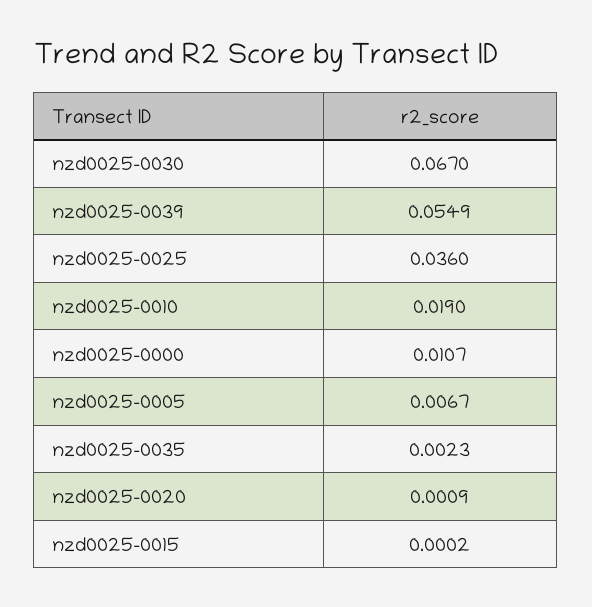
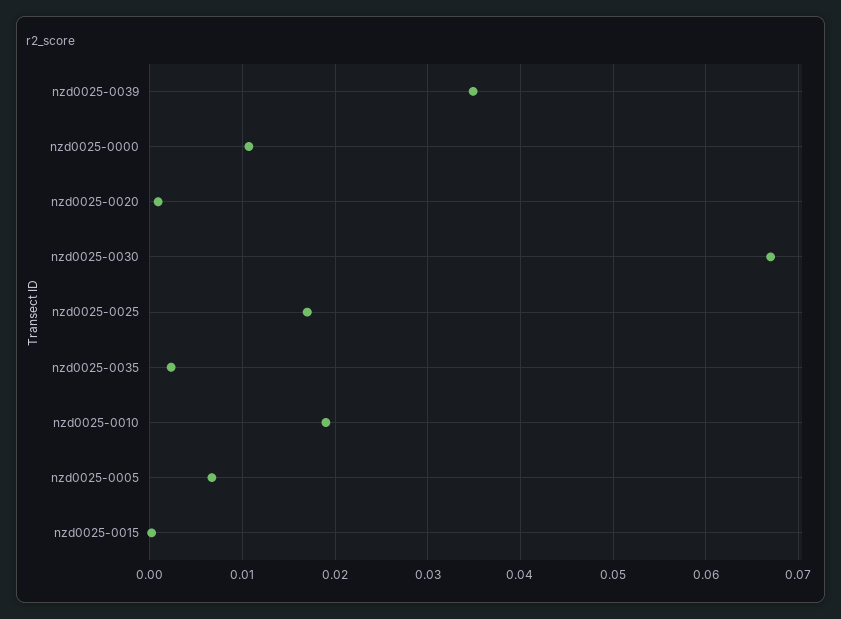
nzd0025-0039: 0.0549 -> 0.035
nzd0025-0025: 0.036 -> 0.017

